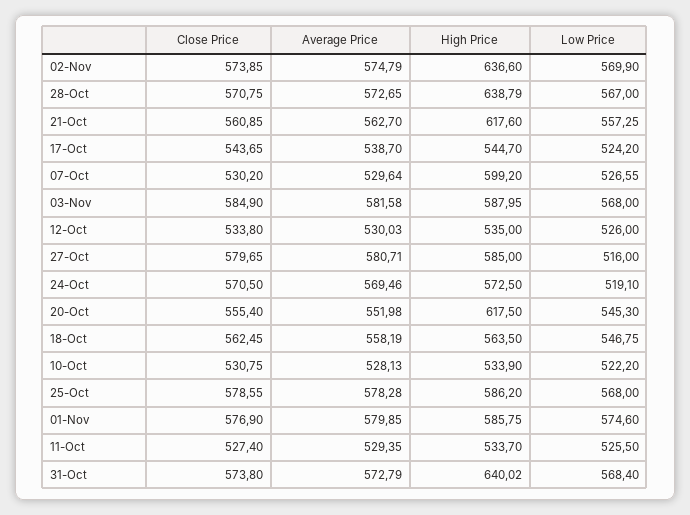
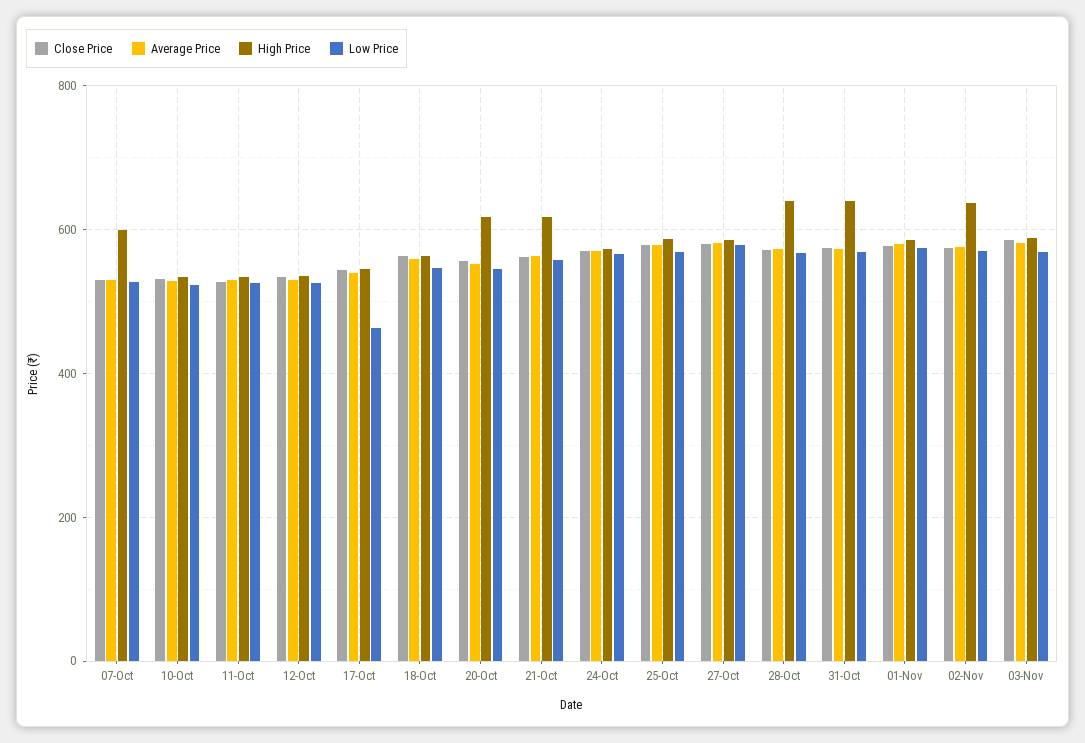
Low Price, 17-Oct: 524.2 -> 460
Low Price, 27-Oct: 516 -> 580
Low Price, 24-Oct: 519.1 -> 560

